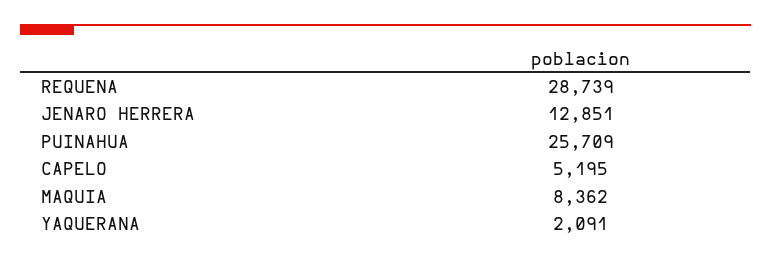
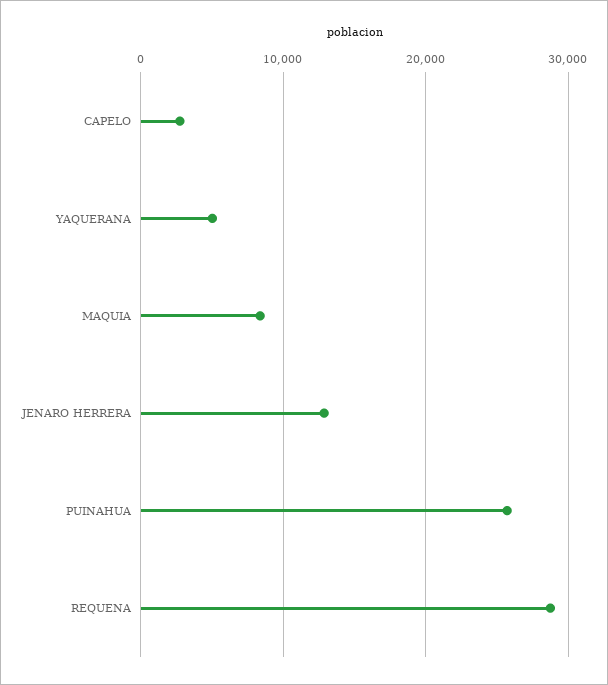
CAPELO: 5195 -> 3000
YAQUERANA: 2091 -> 5000

